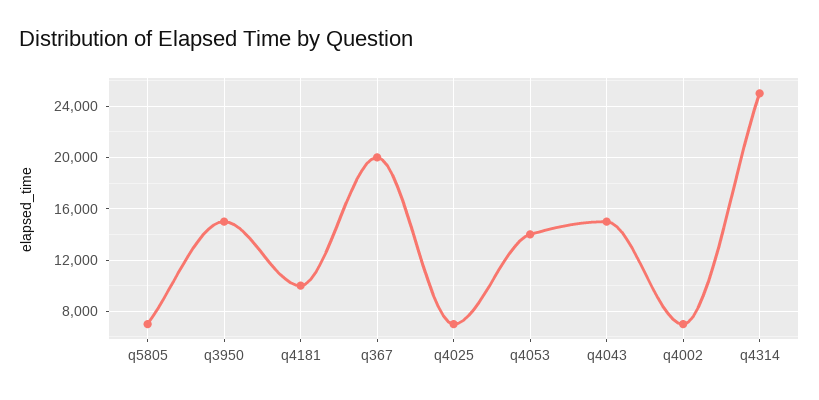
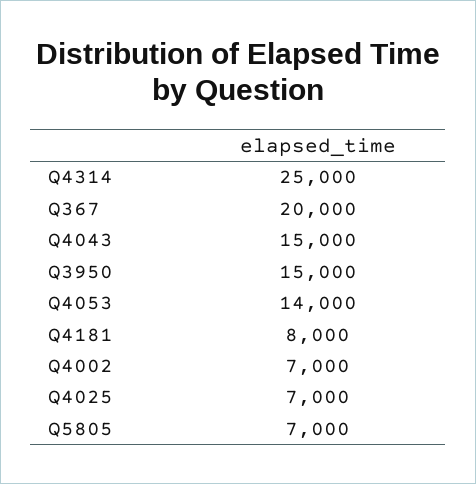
q4181: 10000 -> 8000

